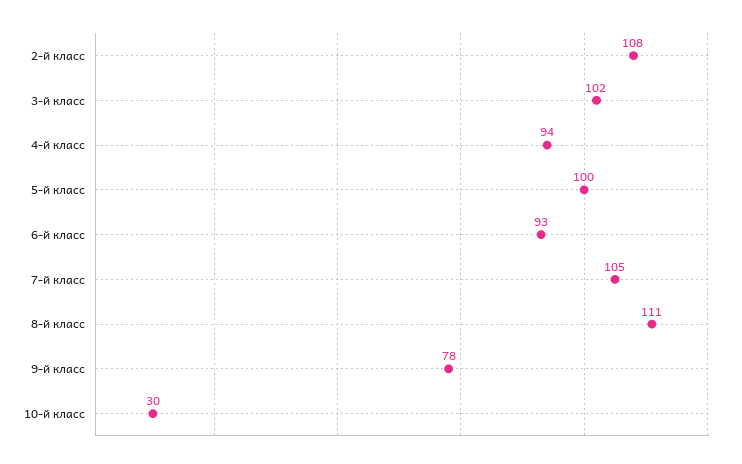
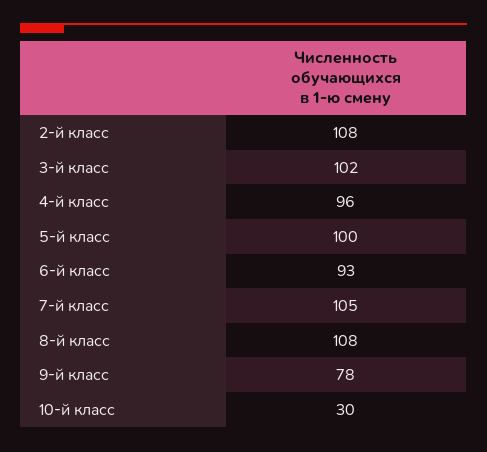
4-й класс: 94 -> 96
8-й класс: 111 -> 108

